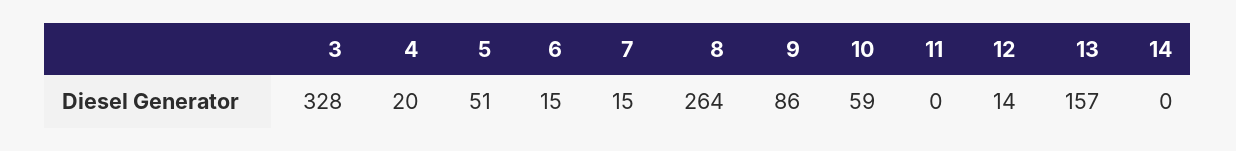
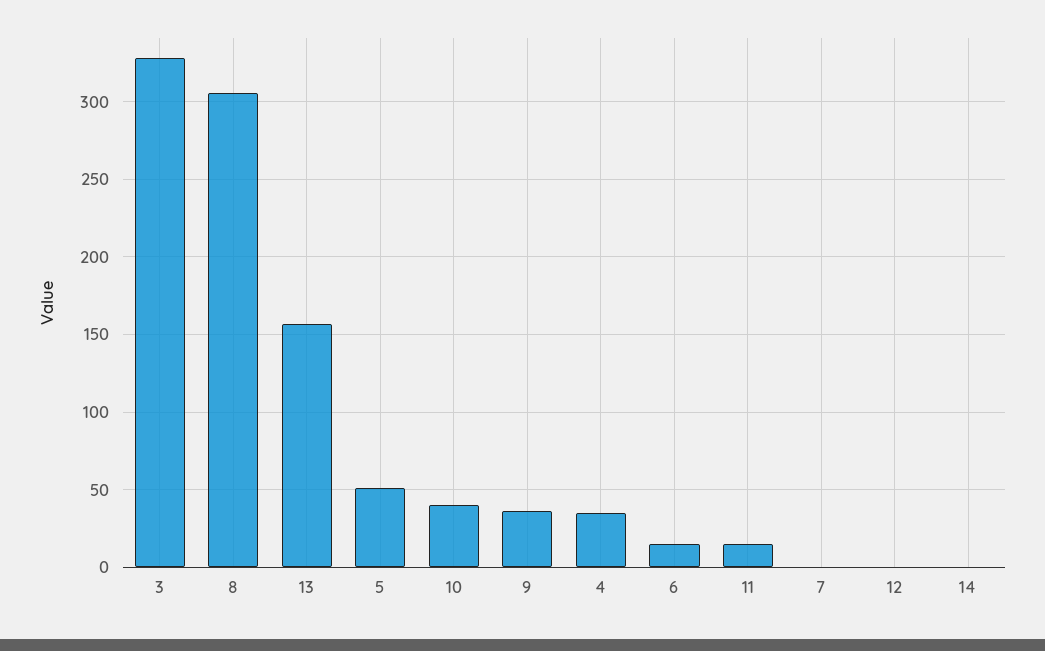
4: 20 -> 35
7: 15 -> 0
8: 264 -> 305
9: 86 -> 35
10: 59 -> 40
11: 0 -> 15
12: 14 -> 0

